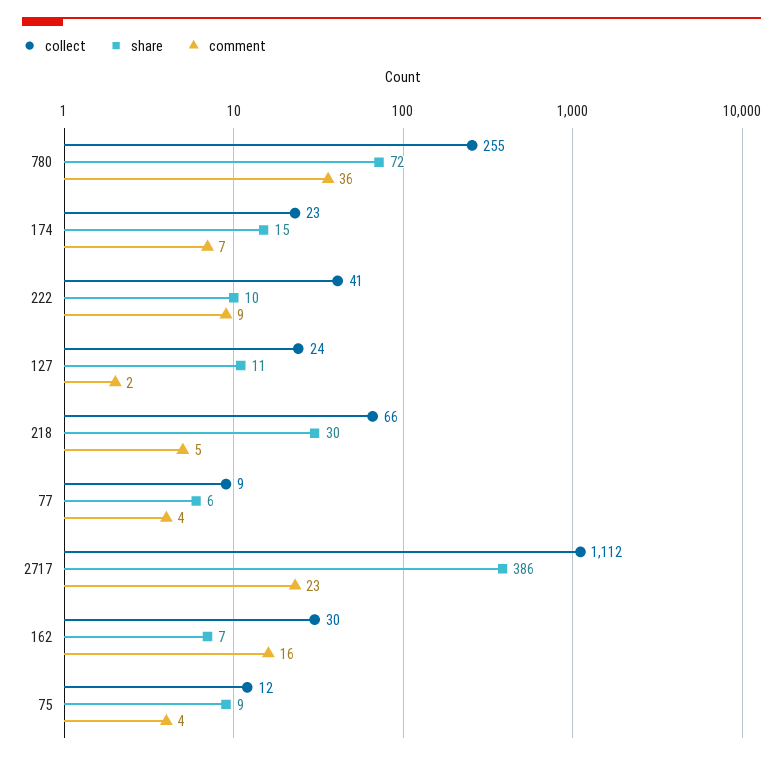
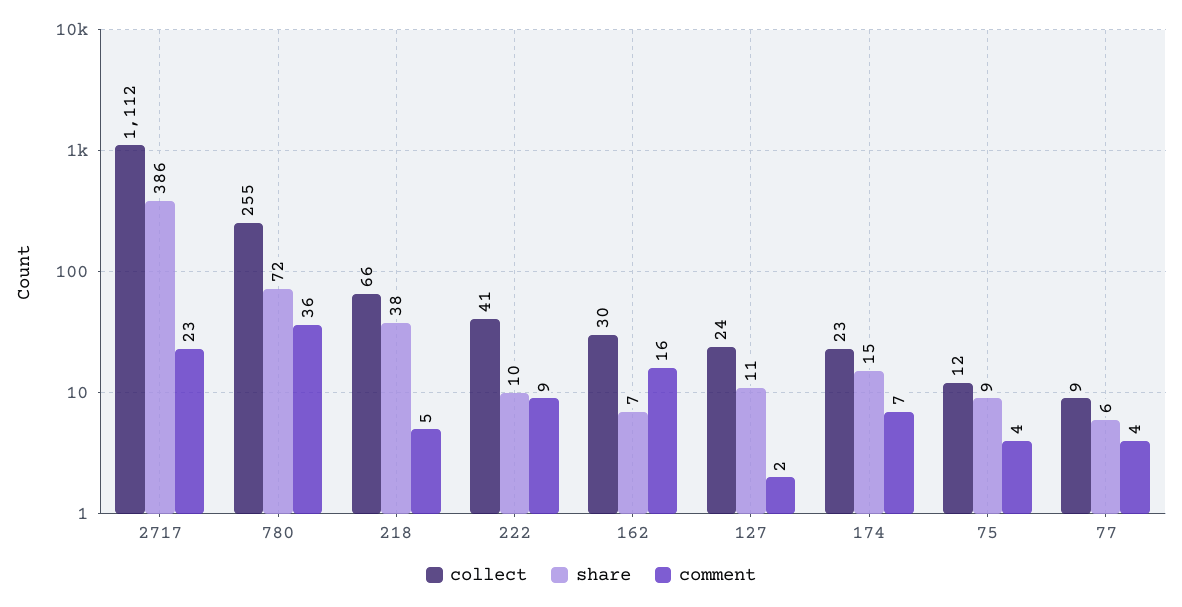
share, 218: 30 -> 38

